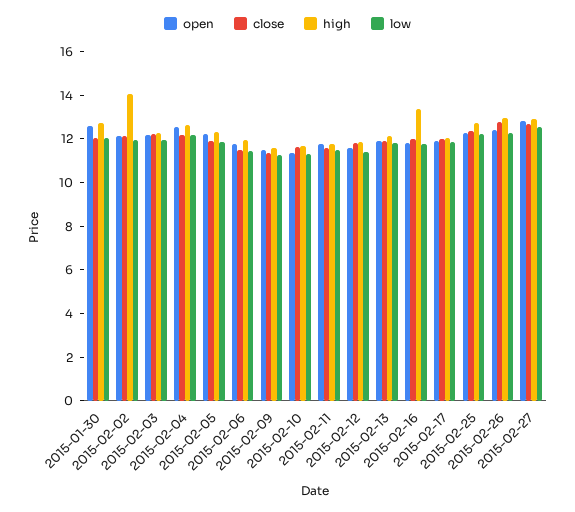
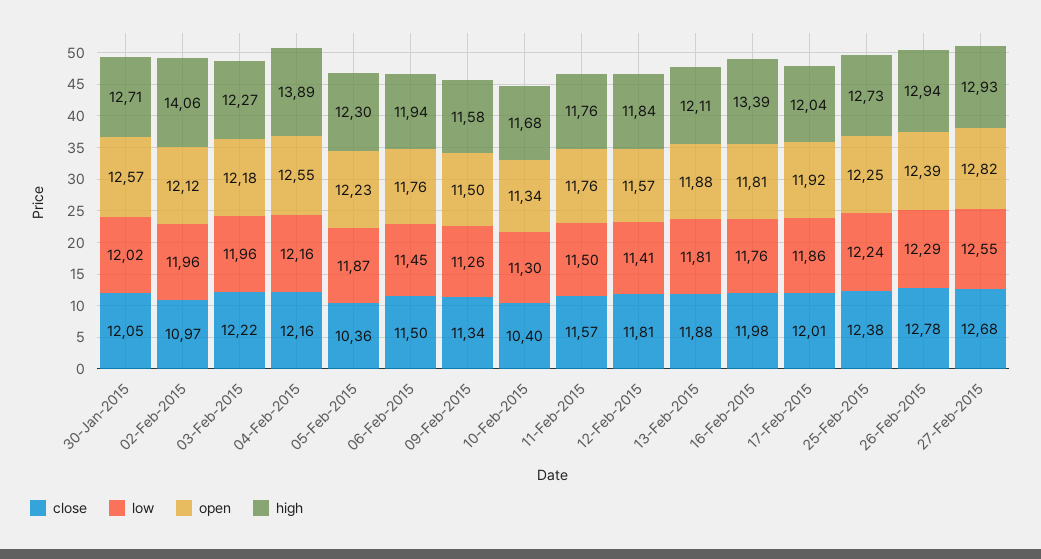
close, 2015-02-02: 12 -> 10.97
high, 2015-02-04: 12.5 -> 13.89
close, 2015-02-05: 12 -> 10.36
close, 2015-02-10: 11.5 -> 10.4

